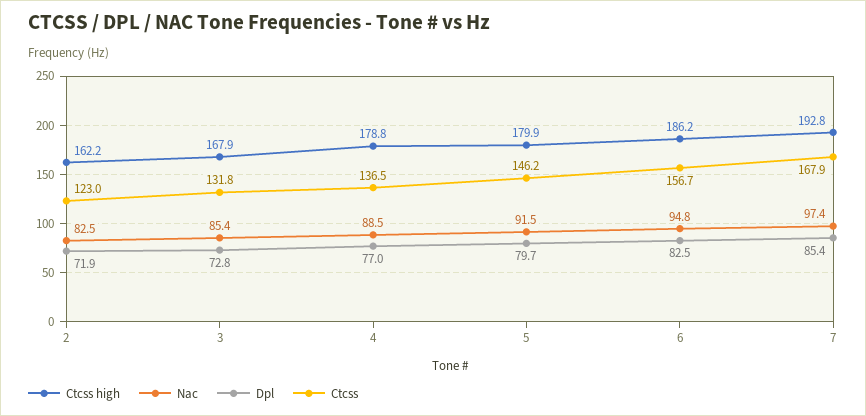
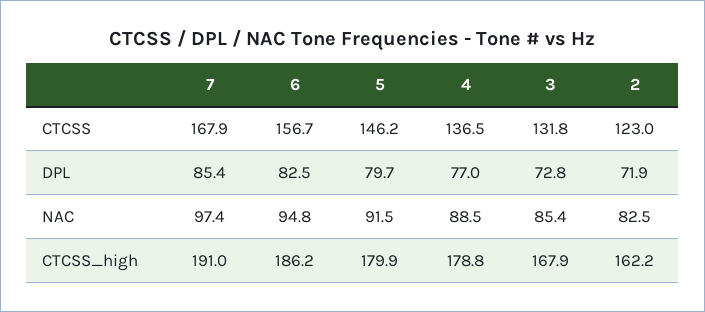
Ctcss high, 7: 192.8 -> 191

